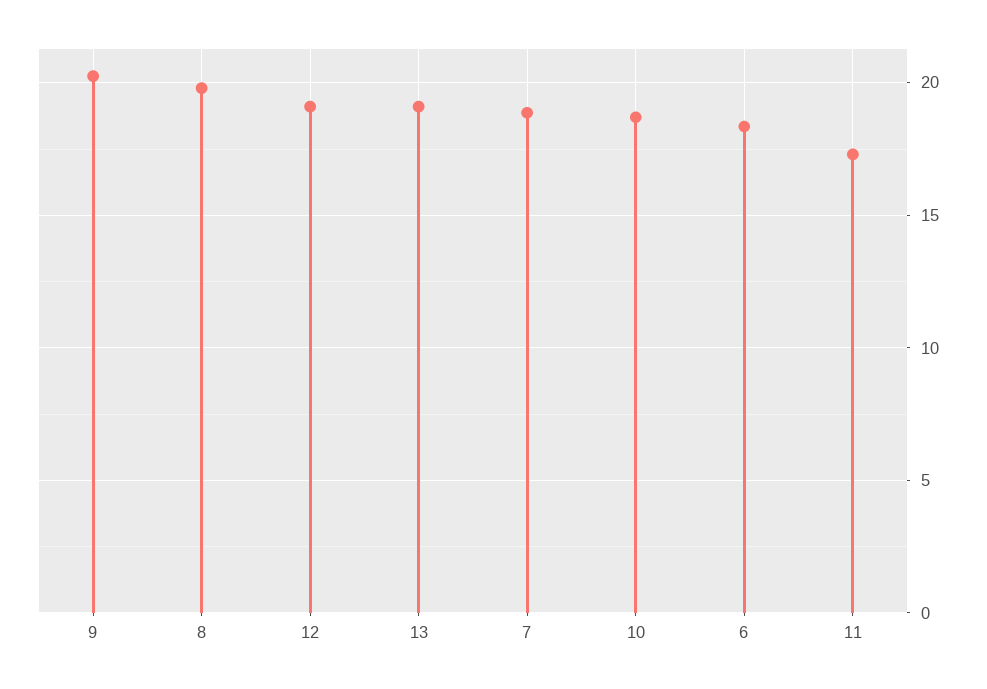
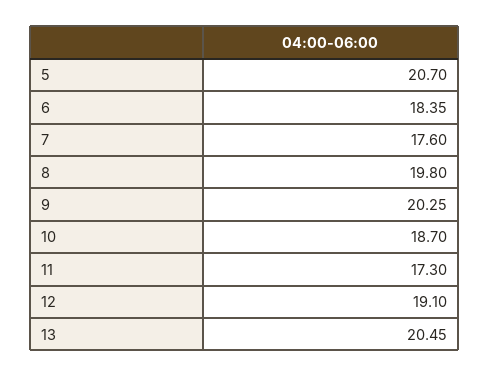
13: 19 -> 20.45
7: 19 -> 17.6
5: none -> 20.7

